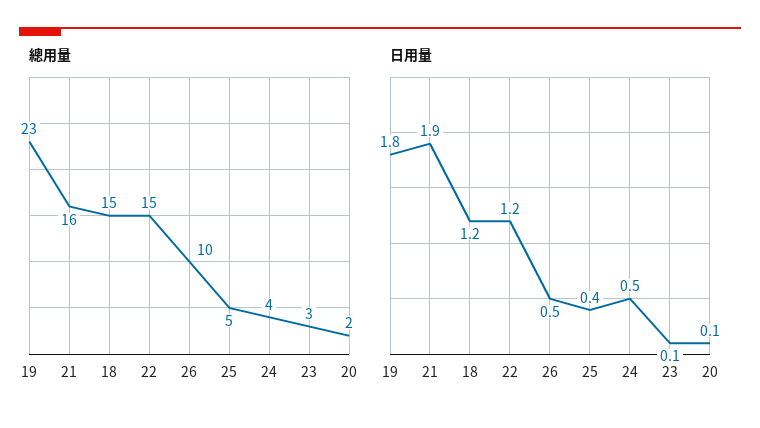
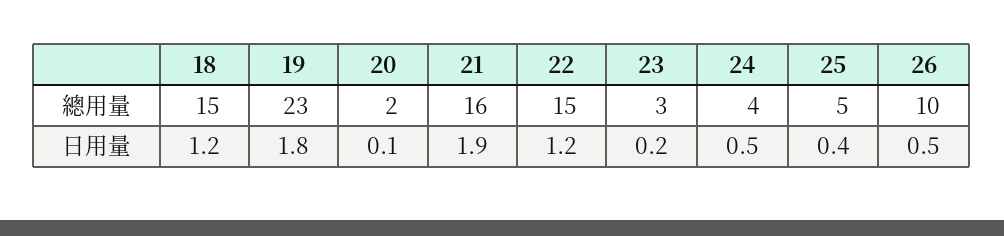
日用量, 23: 0.1 -> 0.2

